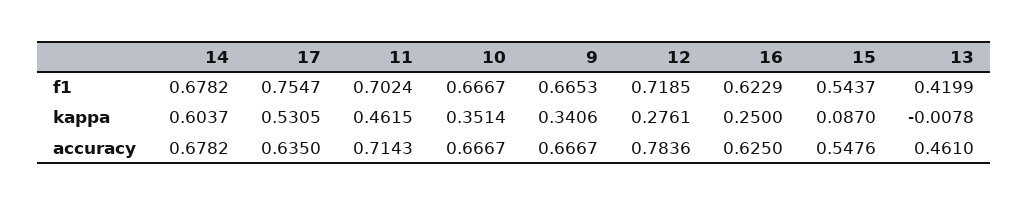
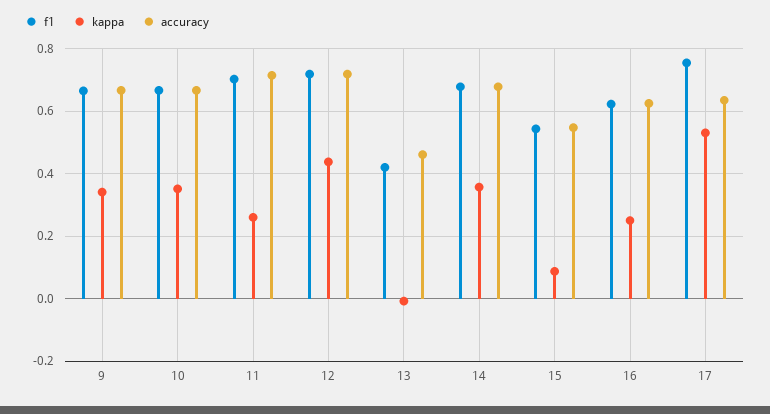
kappa, 14: 0.6037 -> 0.36
kappa, 11: 0.4615 -> 0.26
kappa, 12: 0.2761 -> 0.44
accuracy, 12: 0.7836 -> 0.72

